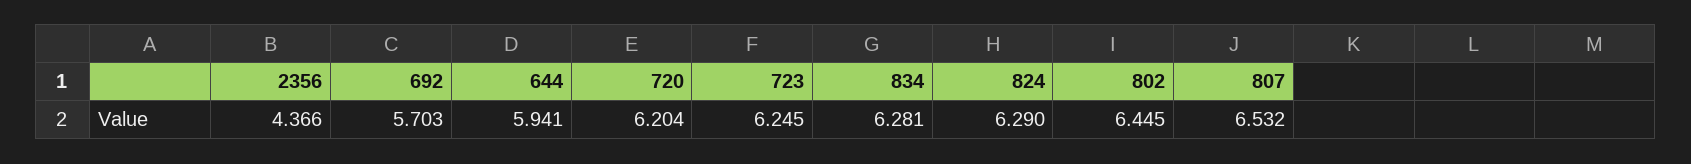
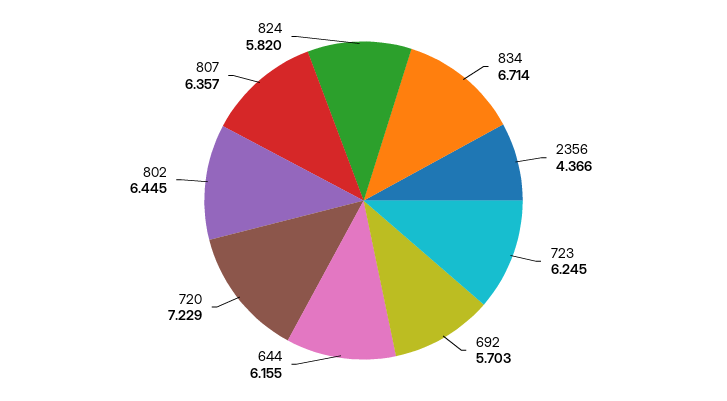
644: 5.941 -> 6.155
720: 6.204 -> 7.229
834: 6.281 -> 6.714
824: 6.29 -> 5.82
807: 6.532 -> 6.357

